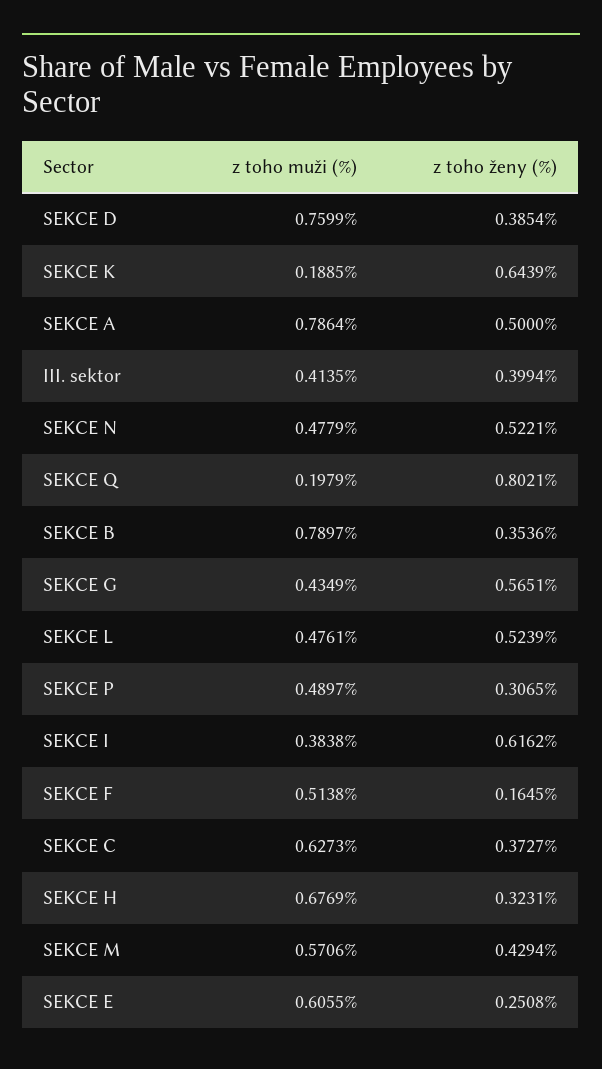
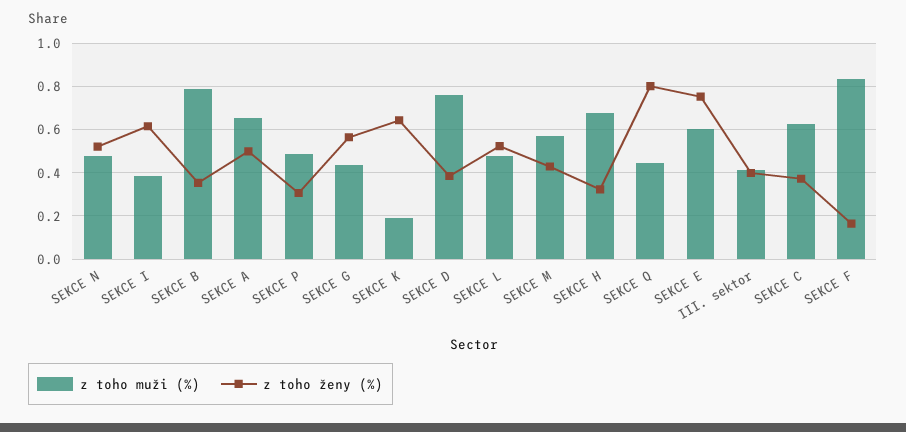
z toho muži (%), SEKCE A: 0.7864 -> 0.65
z toho muži (%), SEKCE Q: 0.1979 -> 0.45
z toho muži (%), SEKCE F: 0.5138 -> 0.85
z toho ženy (%), SEKCE E: 0.2508 -> 0.75

